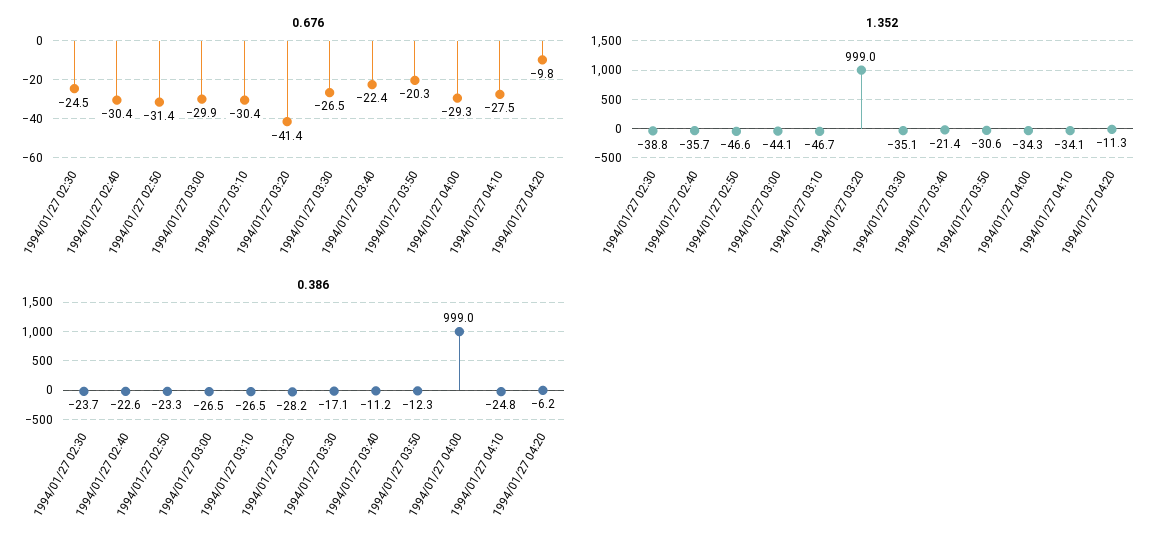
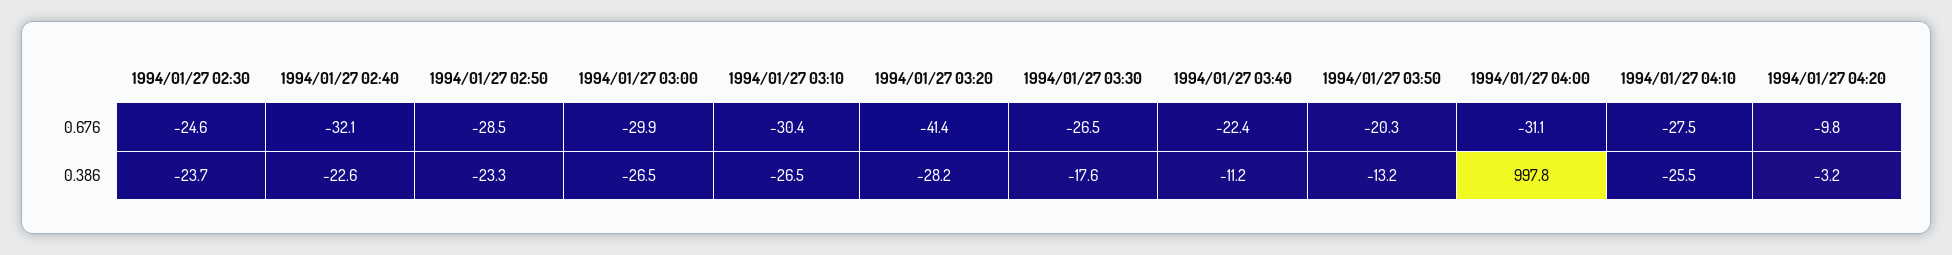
0.676, 1994/01/27 02:30: -24.5 -> -24.6
0.676, 1994/01/27 02:40: -30.4 -> -32.1
0.676, 1994/01/27 02:50: -31.4 -> -28.5
0.676, 1994/01/27 04:00: -29.3 -> -31.1
1.352, 1994/01/27 02:30: -38.8 -> none
1.352, 1994/01/27 02:40: -35.7 -> none
1.352, 1994/01/27 02:50: -46.6 -> none
1.352, 1994/01/27 03:00: -44.1 -> none
1.352, 1994/01/27 03:10: -46.7 -> none
1.352, 1994/01/27 03:20: 999 -> none
1.352, 1994/01/27 03:30: -35.1 -> none
1.352, 1994/01/27 03:40: -21.4 -> none
1.352, 1994/01/27 03:50: -30.6 -> none
1.352, 1994/01/27 04:00: -34.3 -> none
1.352, 1994/01/27 04:10: -34.1 -> none
1.352, 1994/01/27 04:20: -11.3 -> none
0.386, 1994/01/27 03:30: -17.1 -> -17.6
0.386, 1994/01/27 03:50: -12.3 -> -13.2
0.386, 1994/01/27 04:00: 999 -> 997.8
0.386, 1994/01/27 04:10: -24.8 -> -25.5
0.386, 1994/01/27 04:20: -6.2 -> -3.2

